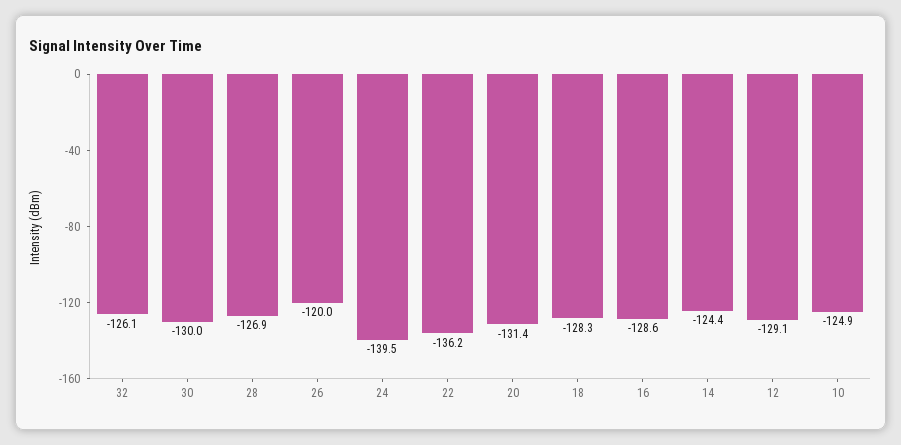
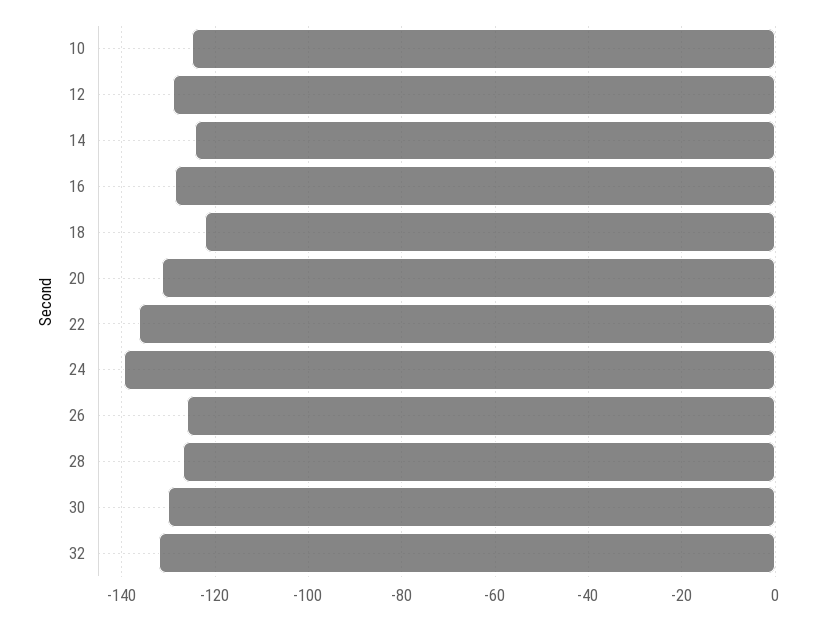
32: -126.1 -> -132
26: -120 -> -126
18: -128.3 -> -122

